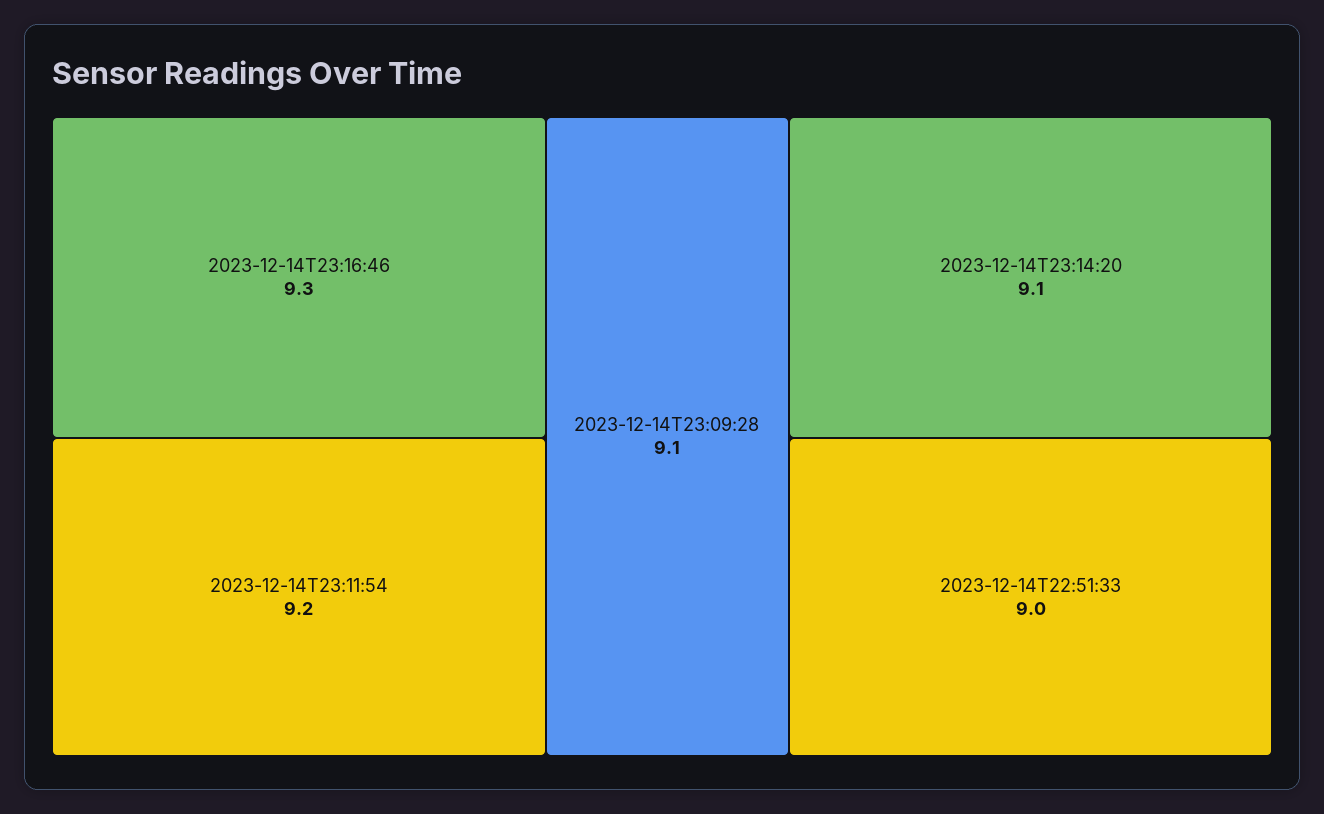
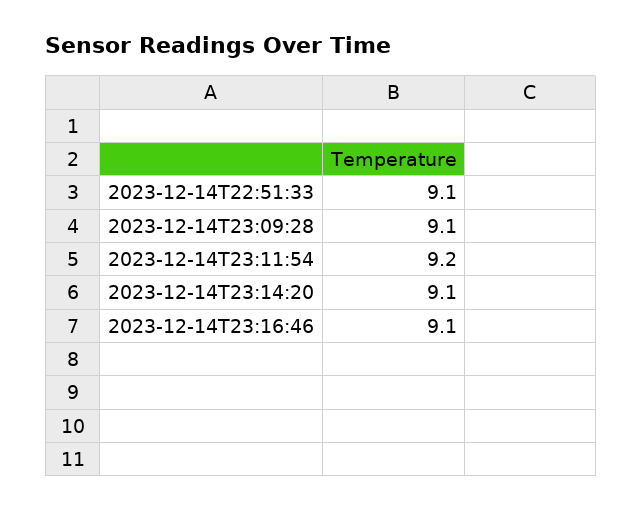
2023-12-14T23:16:46: 9.3 -> 9.1
2023-12-14T22:51:33: 9 -> 9.1

